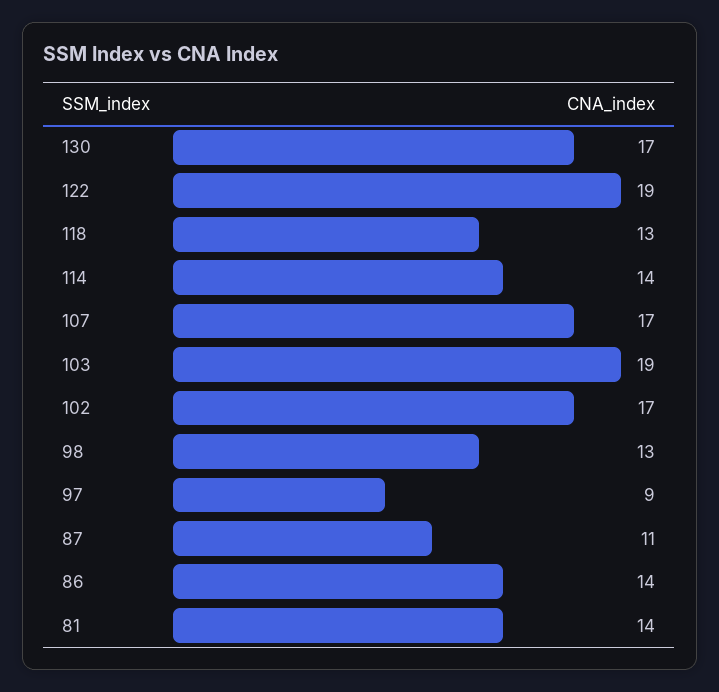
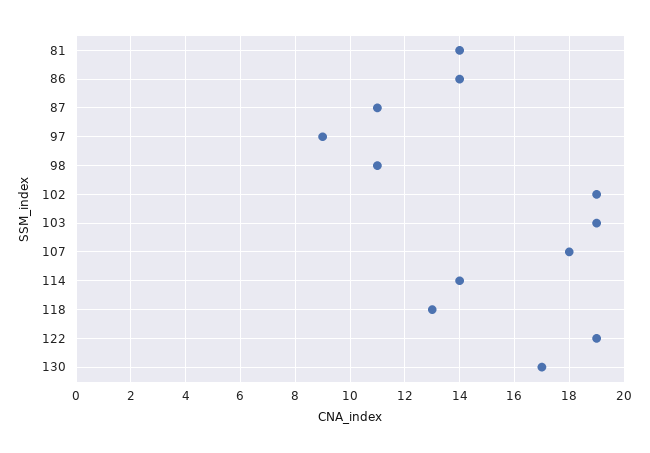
107: 17 -> 18
102: 17 -> 19
98: 13 -> 11

